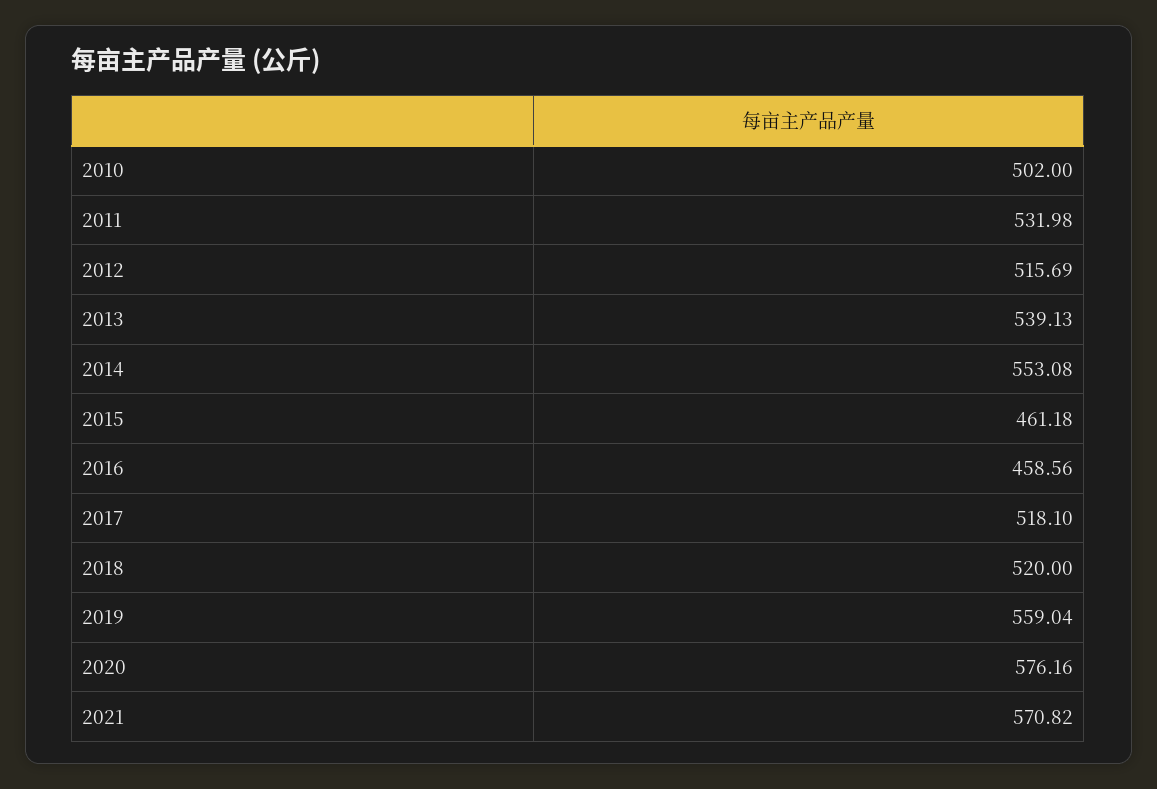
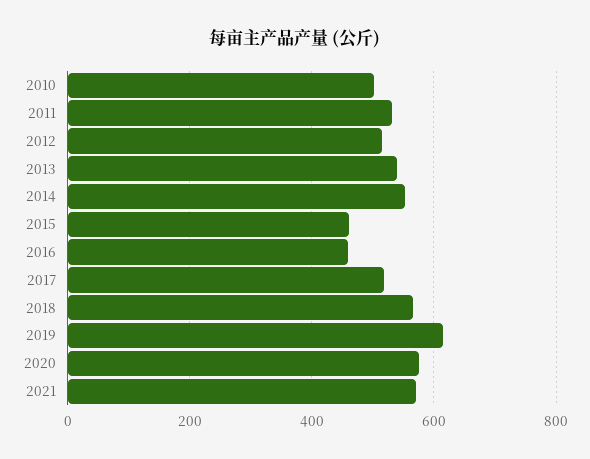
2018: 520 -> 560
2019: 559.04 -> 620

